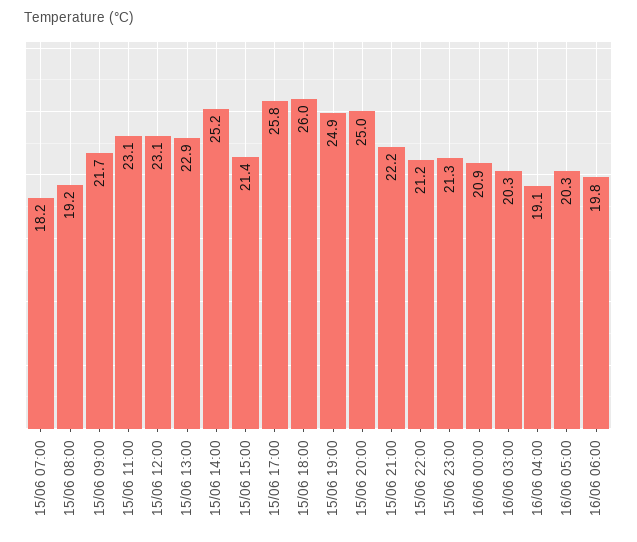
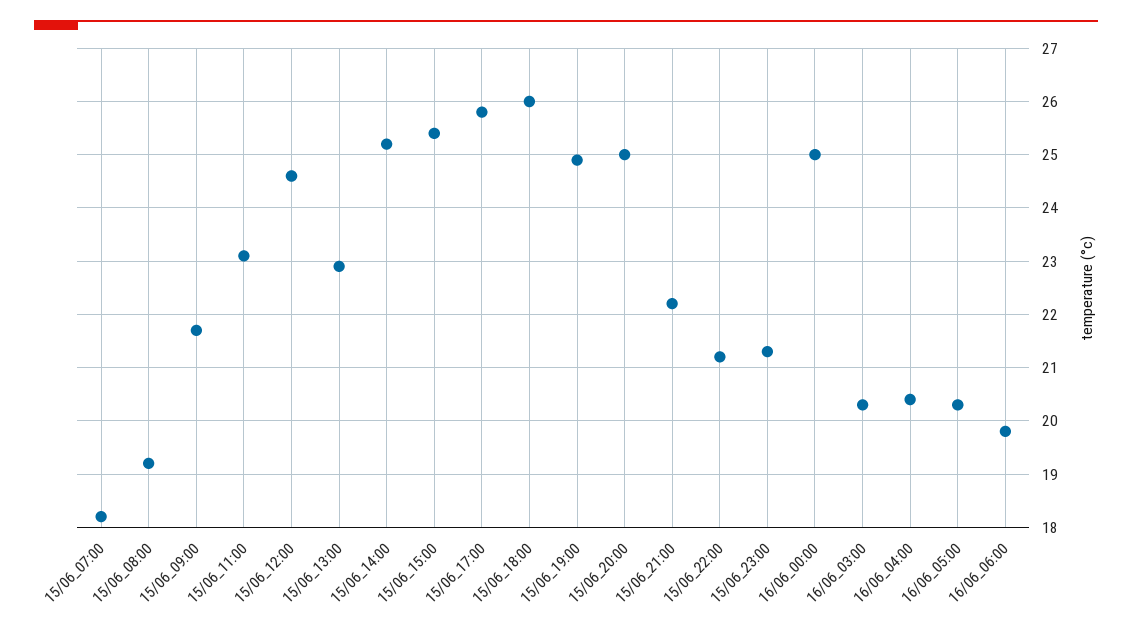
15/06 12:00: 23.1 -> 24.5
15/06 15:00: 21.4 -> 25.5
16/06 00:00: 20.9 -> 25
16/06 04:00: 19.1 -> 20.5

